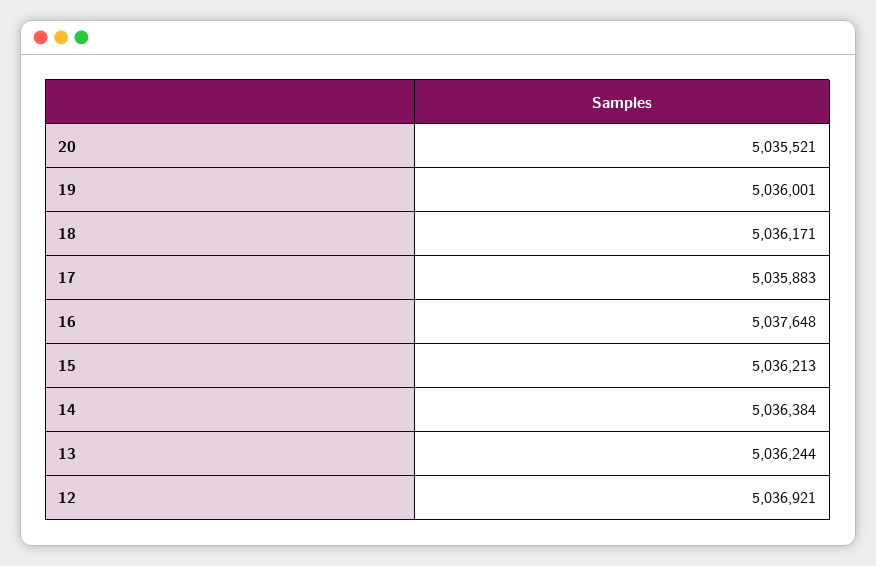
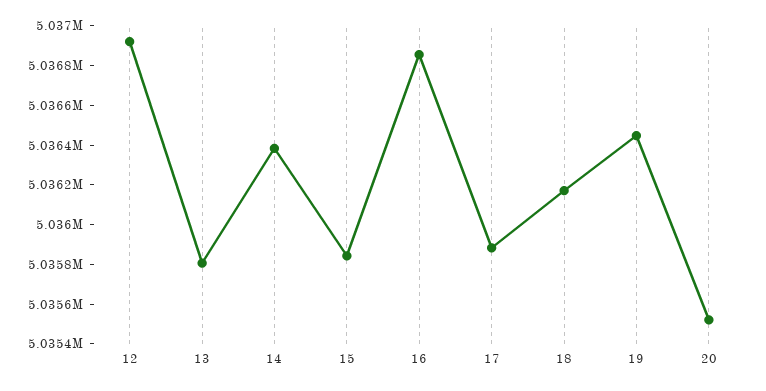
19: 5036001 -> 5036450
16: 5037648 -> 5036850
15: 5036213 -> 5035850
13: 5036244 -> 5035800

